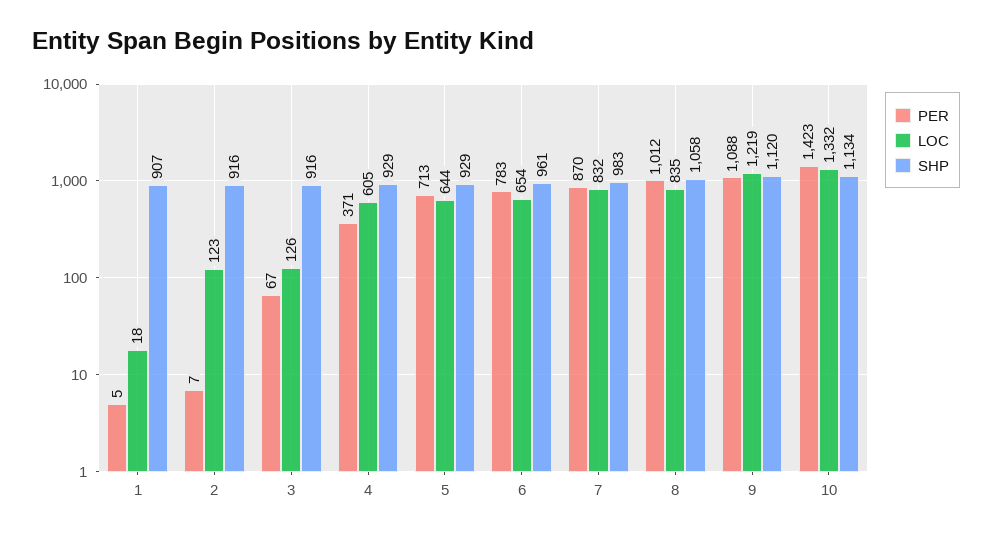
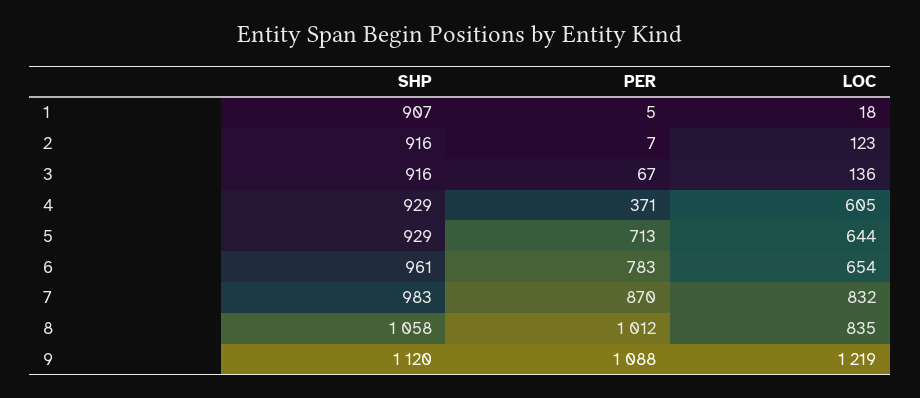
LOC, 3: 126 -> 136
PER, 10: 1423 -> none
LOC, 10: 1332 -> none
SHP, 10: 1134 -> none

